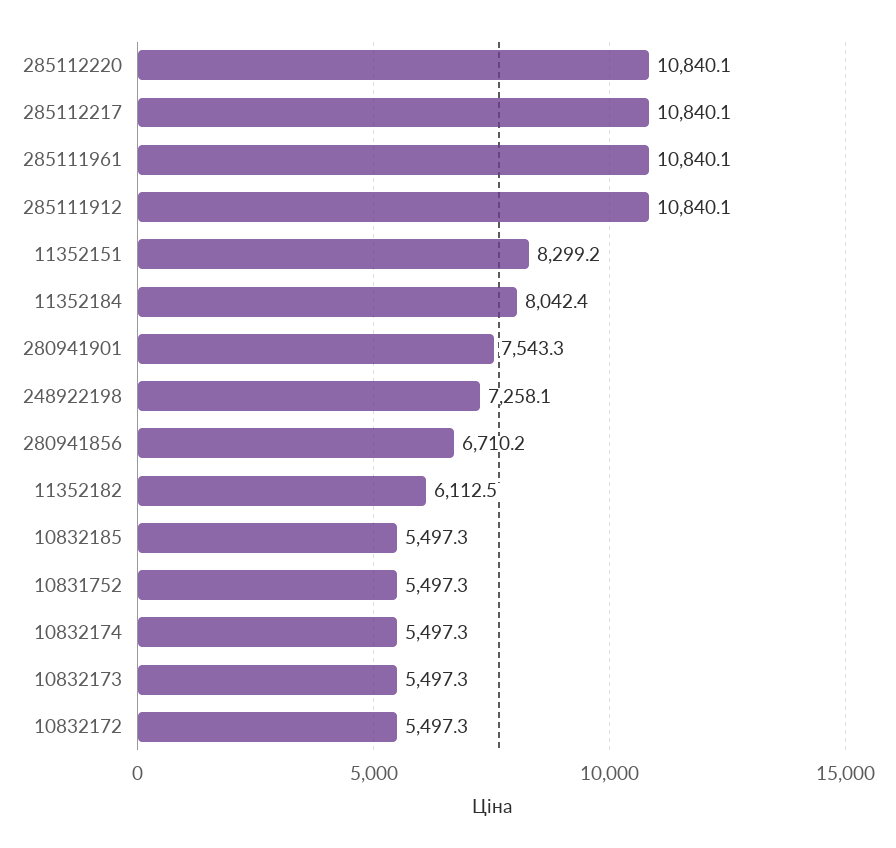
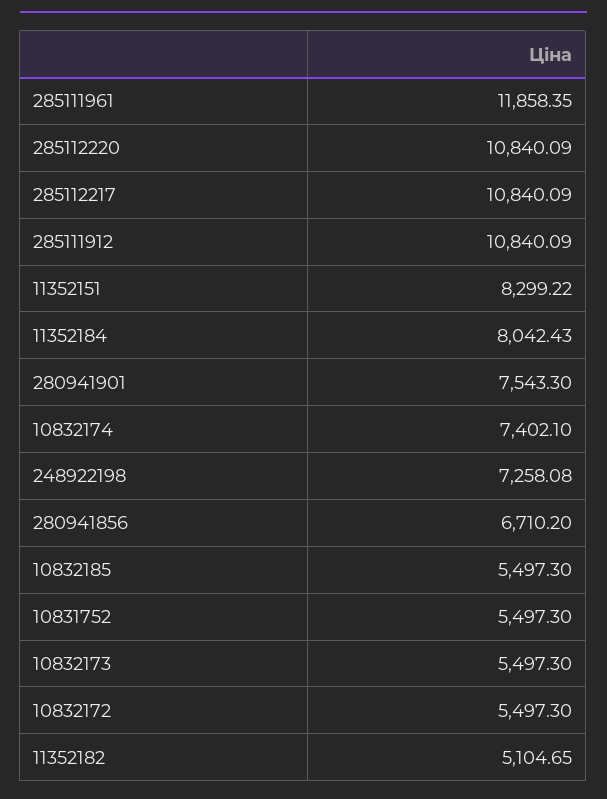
285111961: 10840.1 -> 11858.35
11352182: 6112.5 -> 5104.65
10832174: 5497.3 -> 7402.1

